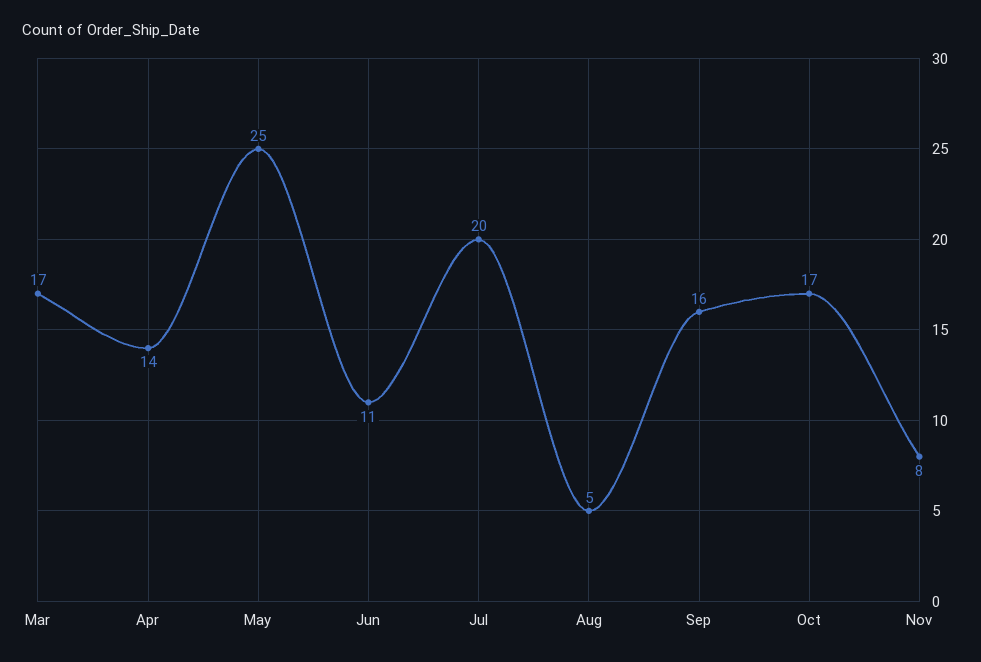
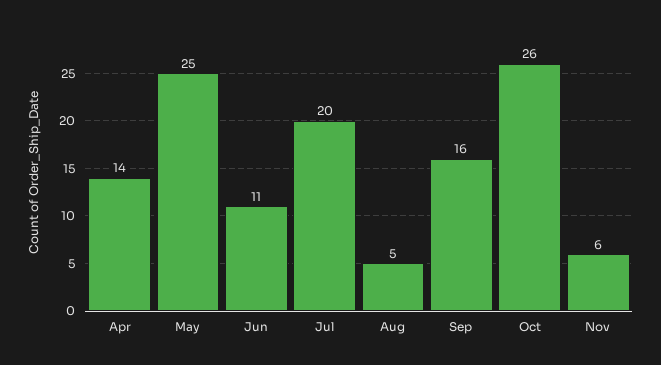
Mar: 17 -> none
Oct: 17 -> 26
Nov: 8 -> 6

